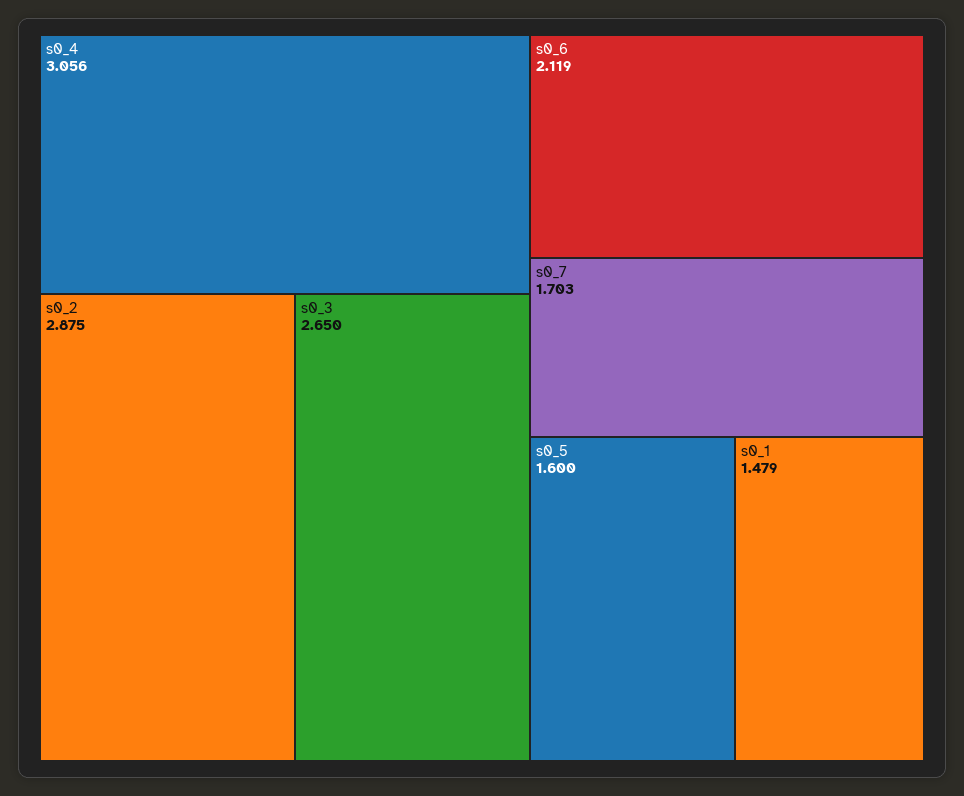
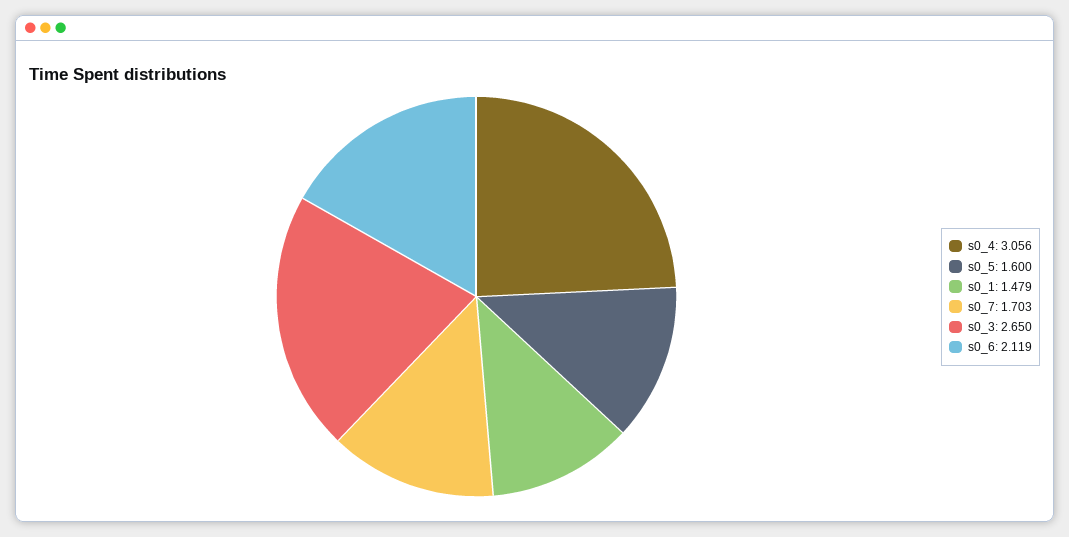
s0_2: 2.875 -> none

